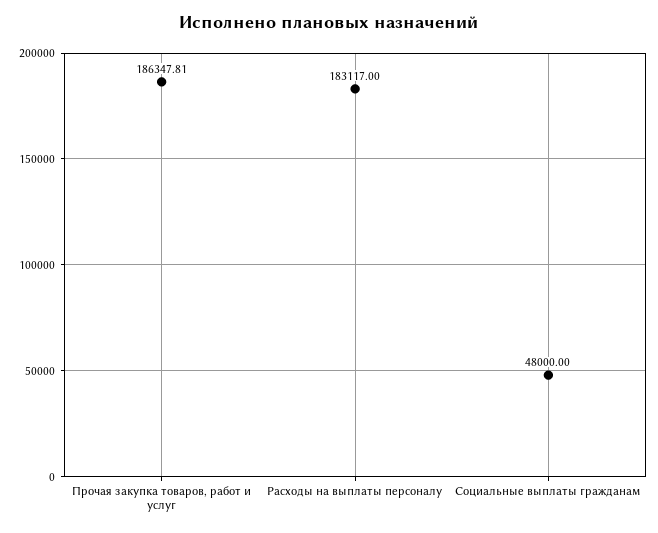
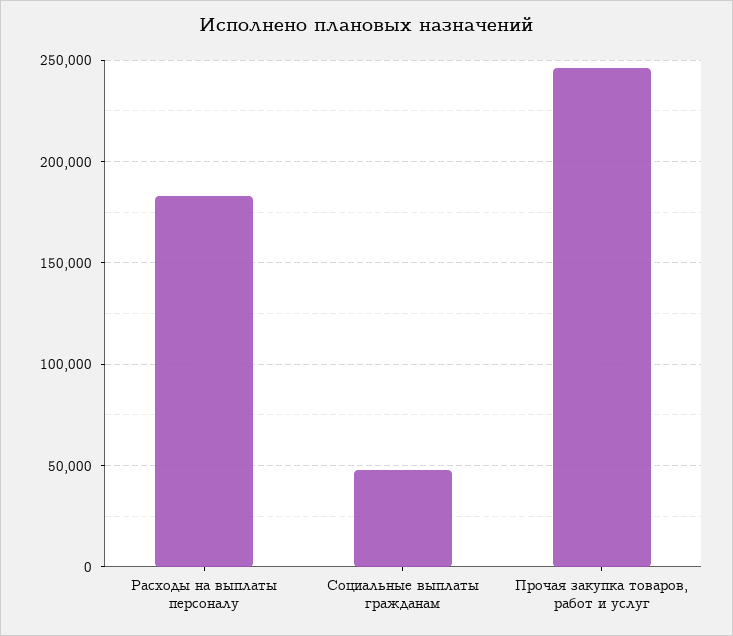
Прочая закупка товаров, работ и услуг: 186347.81 -> 245000

